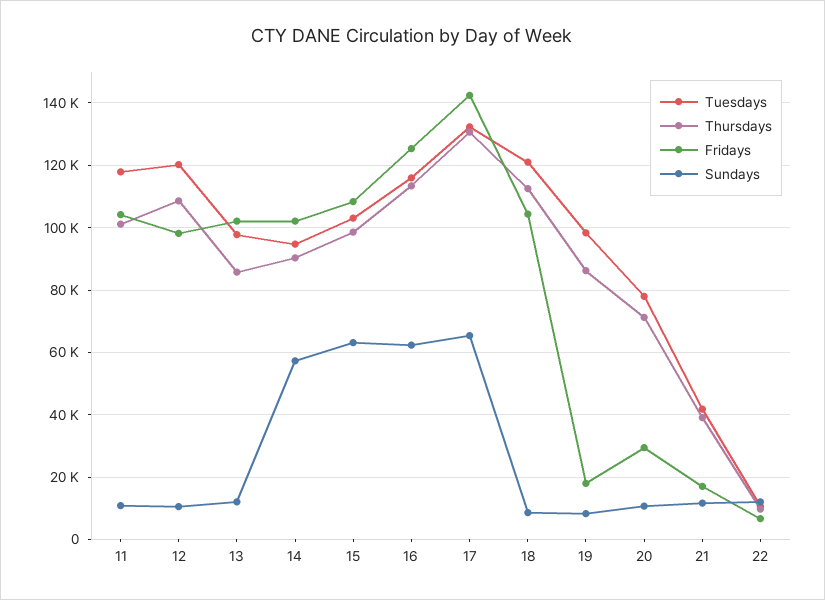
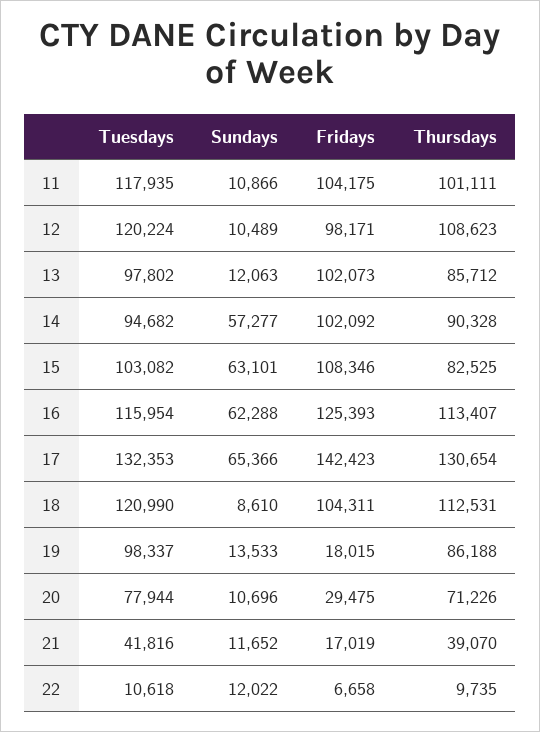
Thursdays, 15: 98000 -> 82525
Sundays, 19: 8000 -> 13533

